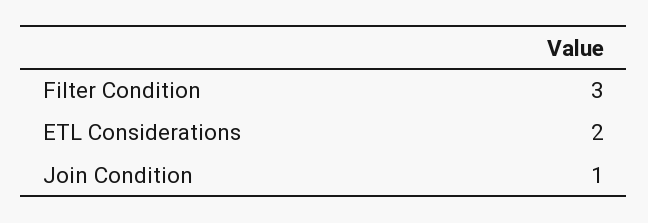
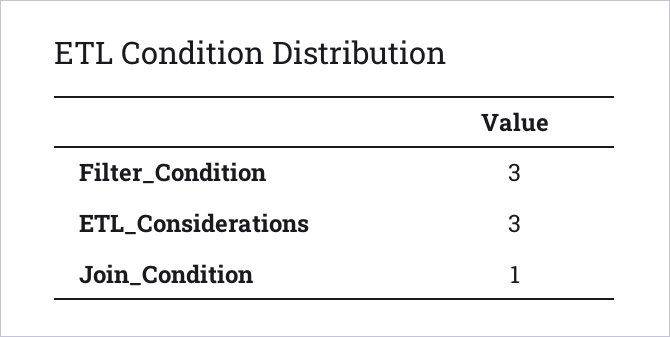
ETL Considerations: 2 -> 3

